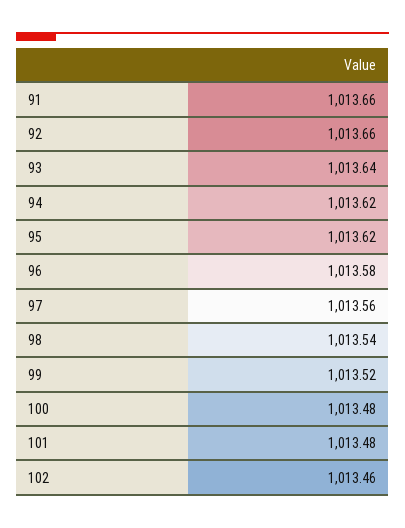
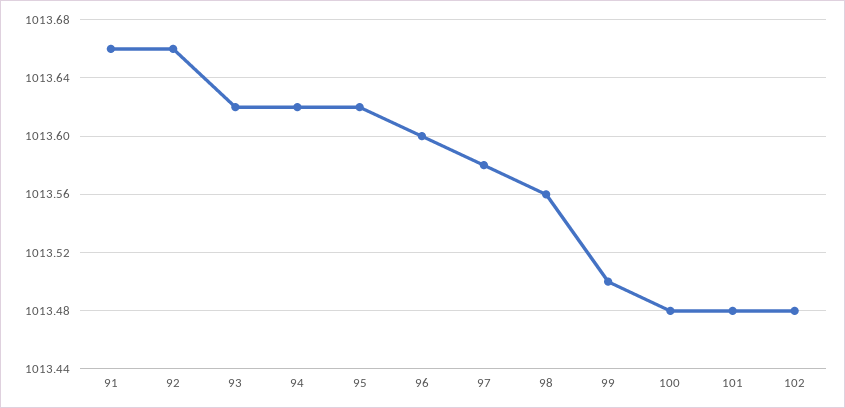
93: 1013.64 -> 1013.62
96: 1013.58 -> 1013.6
97: 1013.56 -> 1013.58
98: 1013.54 -> 1013.56
99: 1013.52 -> 1013.5
102: 1013.46 -> 1013.48

